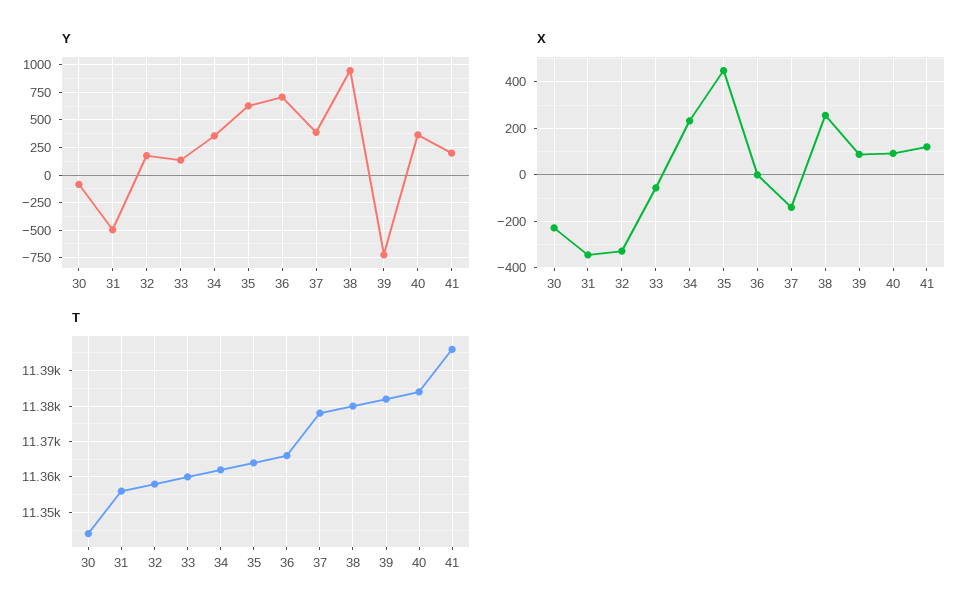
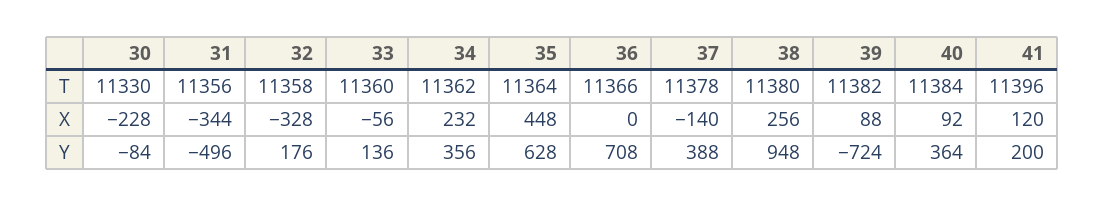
T, 30: 11345 -> 11330

